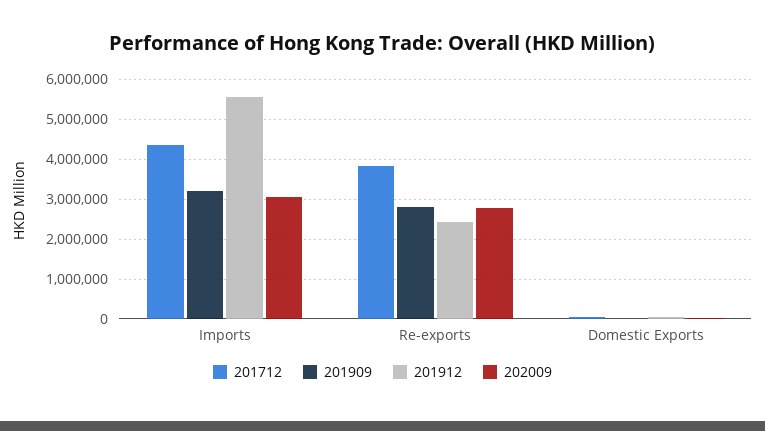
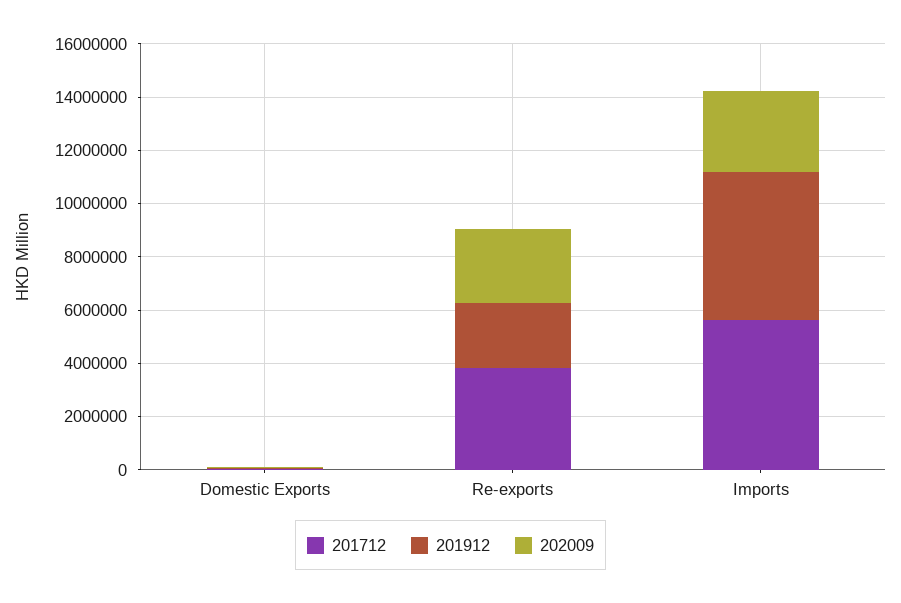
201712, Imports: 4400000 -> 5500000
201909, Imports: 3200000 -> none
201909, Re-exports: 2800000 -> none
201909, Domestic Exports: 0 -> none

